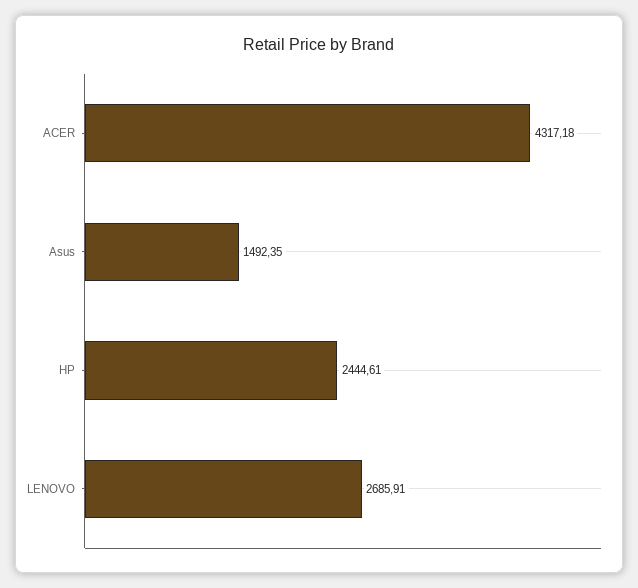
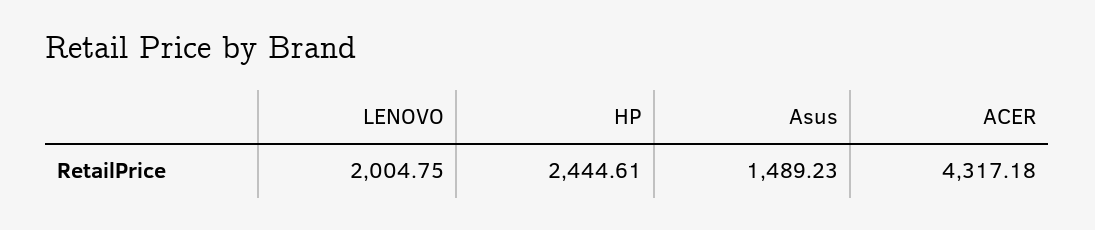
Asus: 1492.35 -> 1489.23
LENOVO: 2685.91 -> 2004.75

